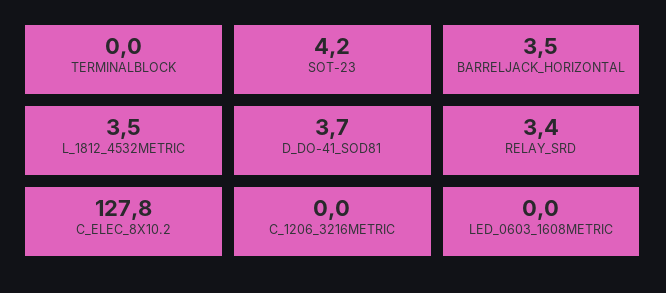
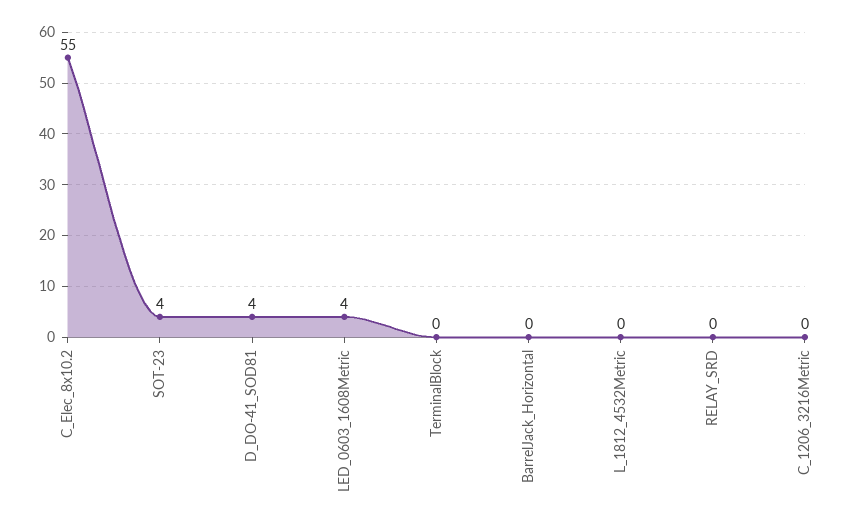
BARRELJACK_HORIZONTAL: 3.5 -> 0
L_1812_4532METRIC: 3.5 -> 0
RELAY_SRD: 3.4 -> 0
C_ELEC_8X10.2: 127.8 -> 55
LED_0603_1608METRIC: 0 -> 4

